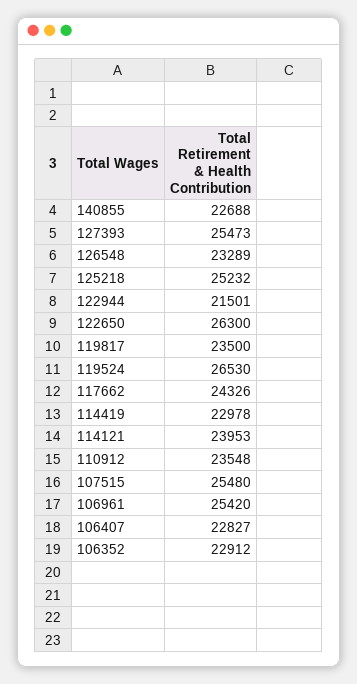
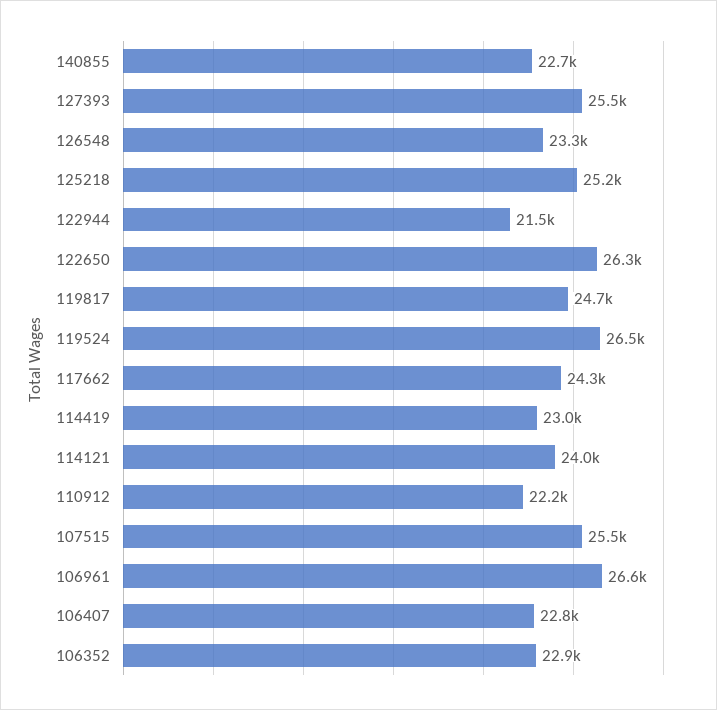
119817: 23500 -> 24700
110912: 23548 -> 22200
106961: 25420 -> 26600

